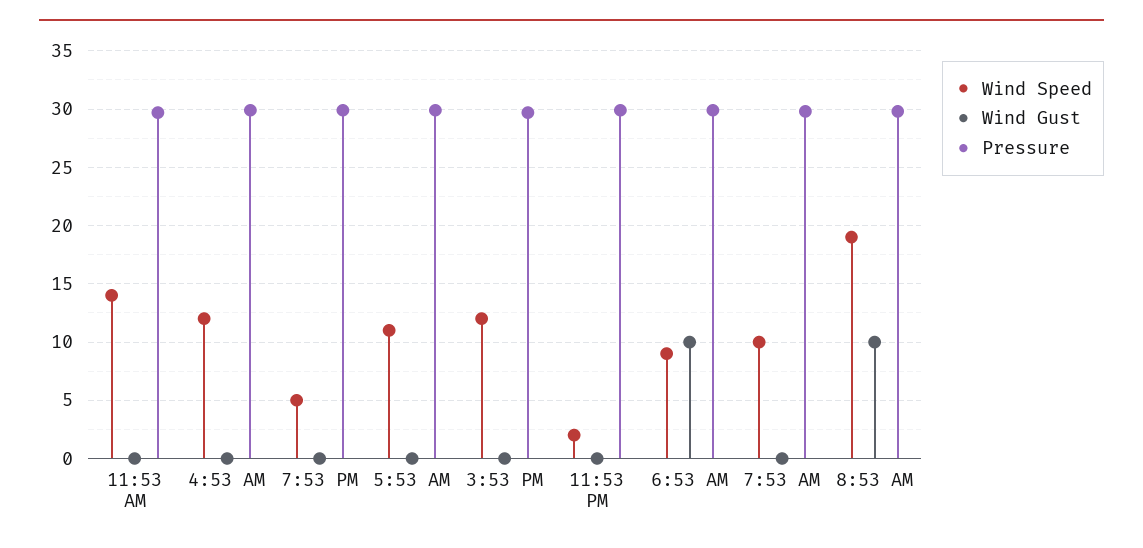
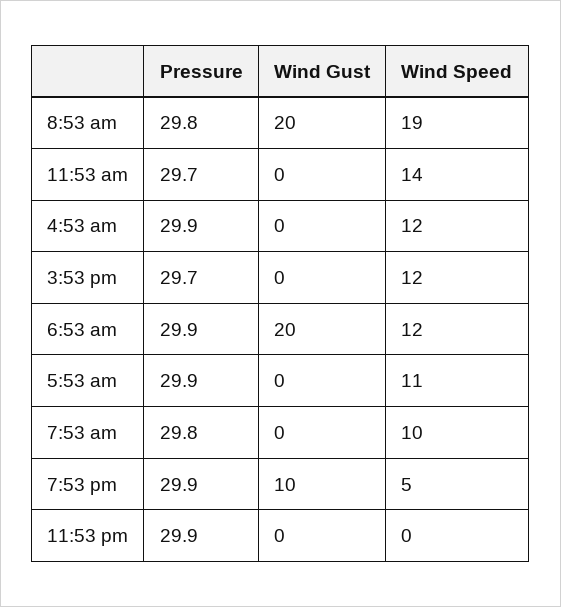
Wind Gust, 7:53 PM: 0 -> 10
Wind Speed, 11:53 PM: 2 -> 0
Wind Speed, 6:53 AM: 9 -> 12
Wind Gust, 6:53 AM: 10 -> 20
Wind Gust, 8:53 AM: 10 -> 20

